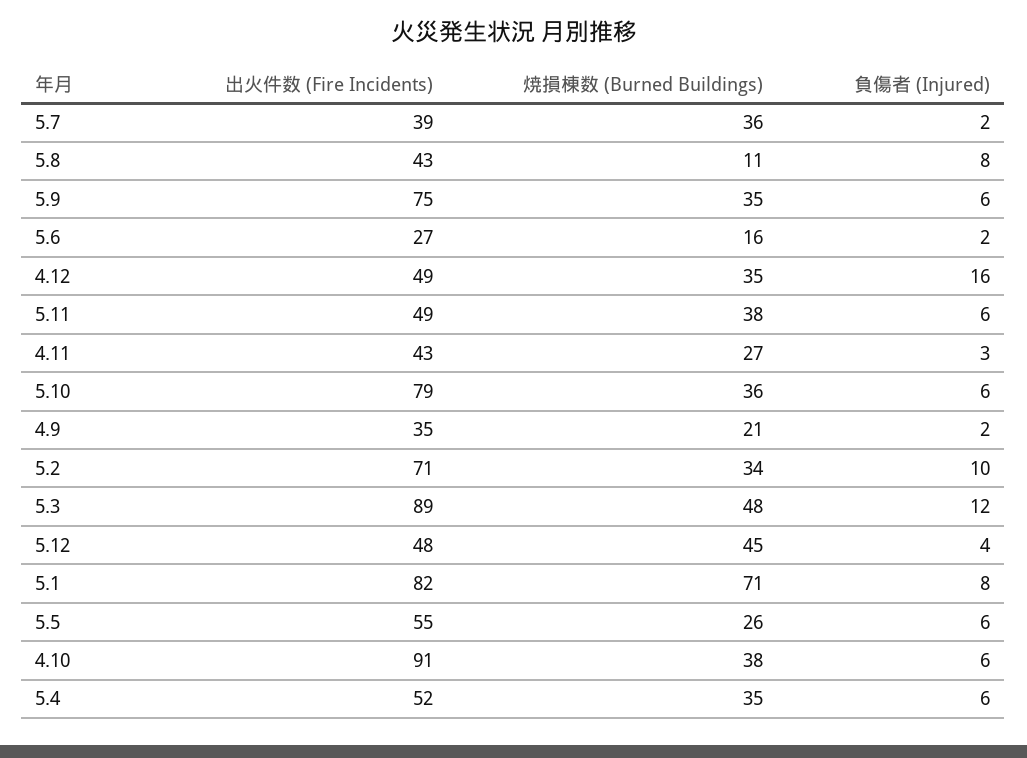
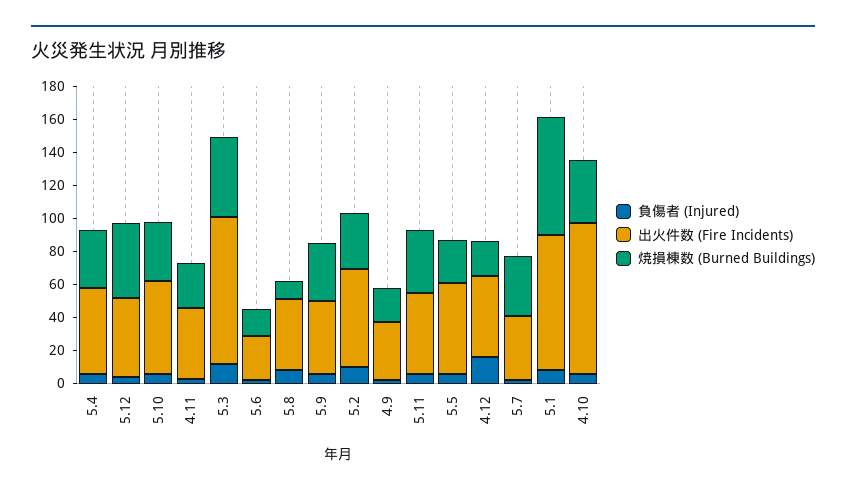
出火件数 (Fire Incidents), 5.9: 75 -> 45
焼損棟数 (Burned Buildings), 4.12: 35 -> 20
出火件数 (Fire Incidents), 5.10: 79 -> 55
出火件数 (Fire Incidents), 5.2: 71 -> 60

